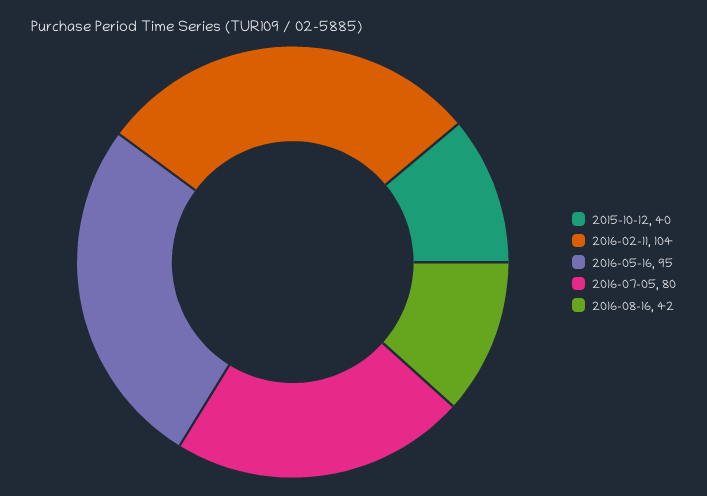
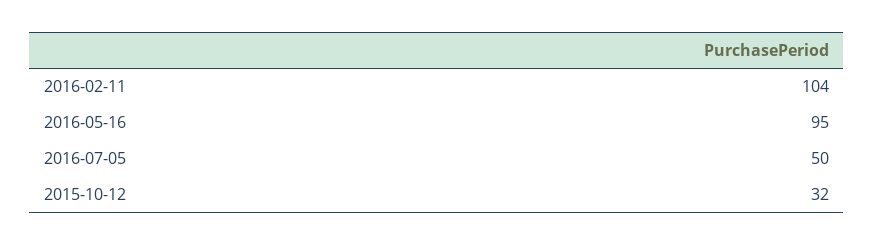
2015-10-12: 40 -> 32
2016-07-05: 80 -> 50
2016-08-16: 42 -> none

